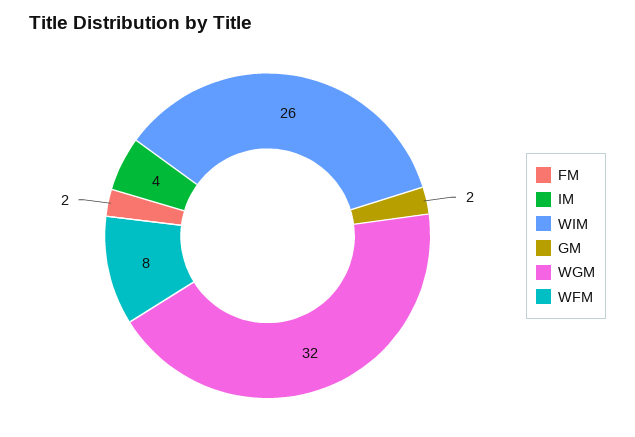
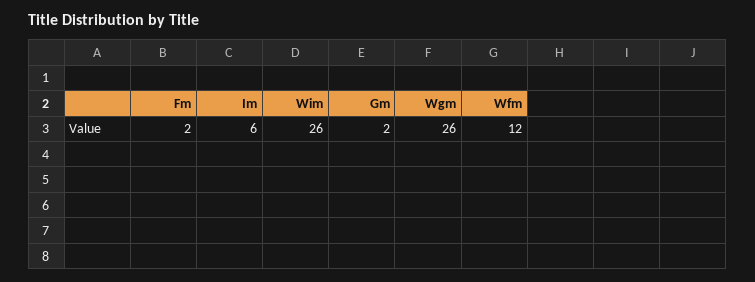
IM: 4 -> 6
WGM: 32 -> 26
WFM: 8 -> 12

